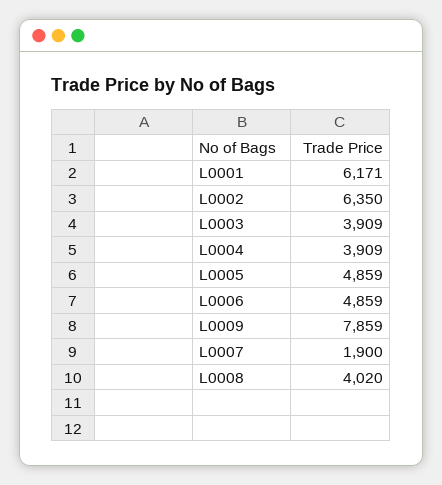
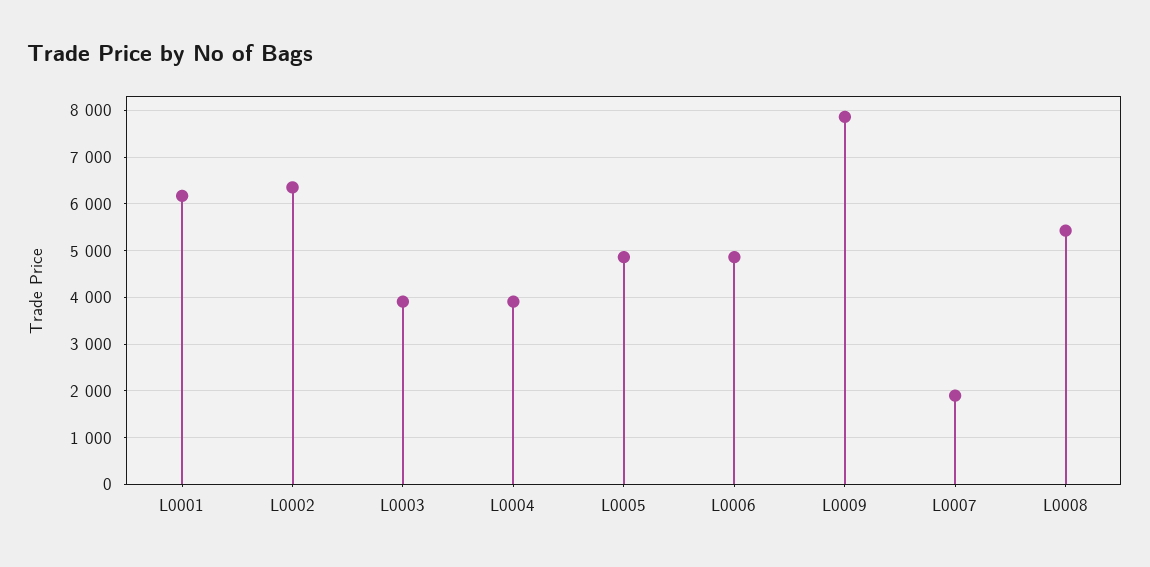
L0008: 4020 -> 5400

